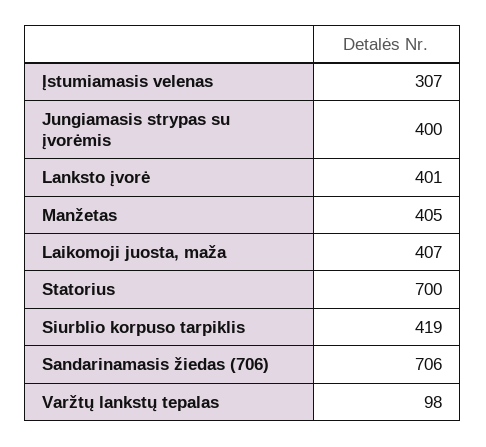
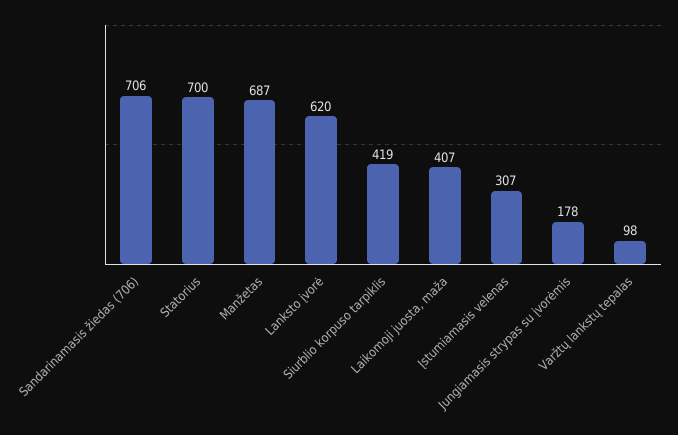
Jungiamasis strypas su įvorėmis: 400 -> 178
Lanksto įvorė: 401 -> 620
Manžetas: 405 -> 687

